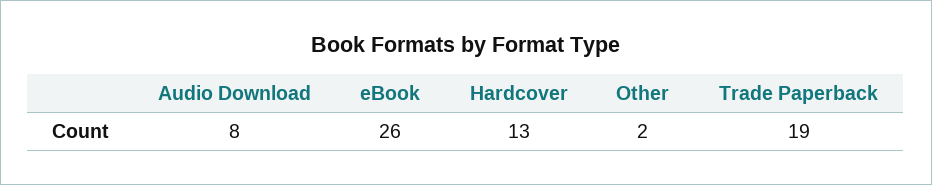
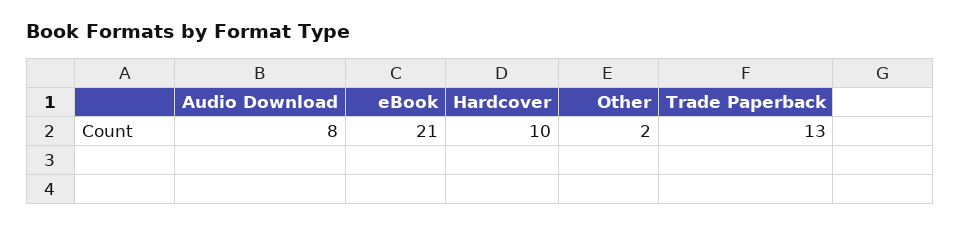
eBook: 26 -> 21
Hardcover: 13 -> 10
Trade Paperback: 19 -> 13

